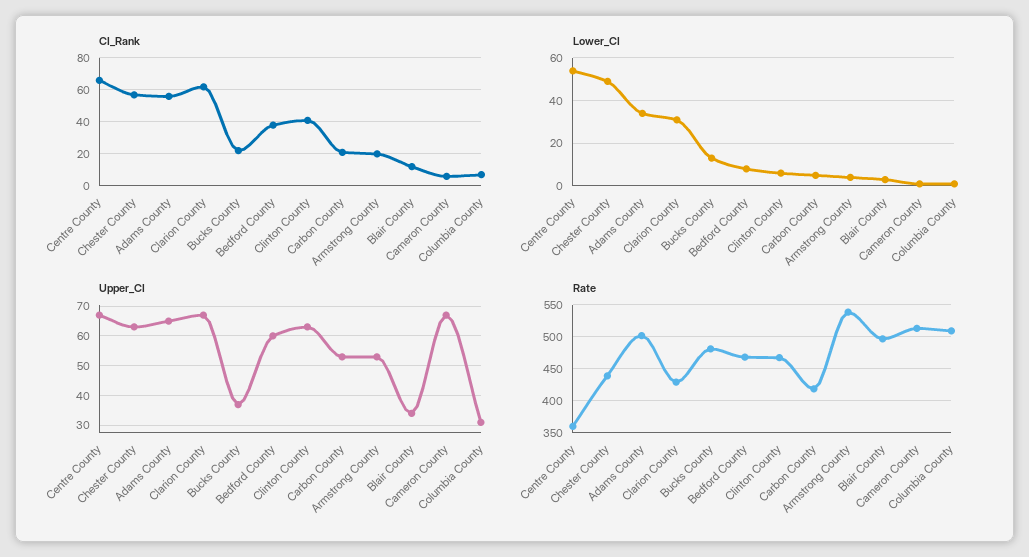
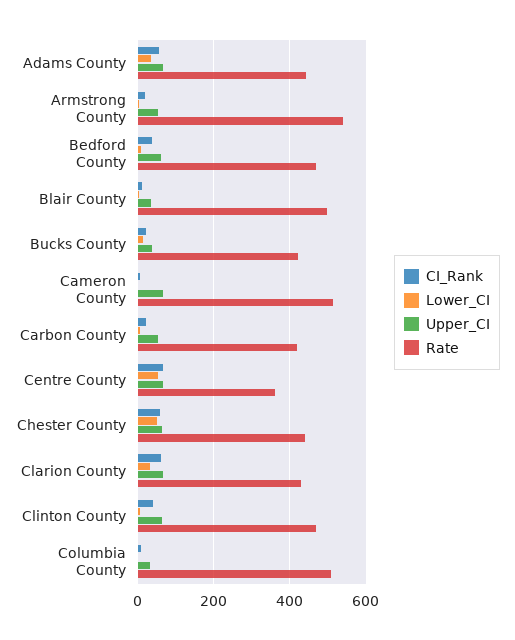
Rate, Adams County: 500 -> 440
Rate, Bucks County: 480 -> 420

